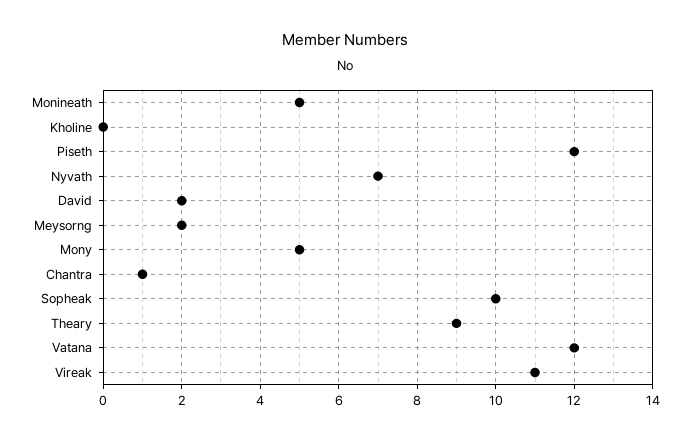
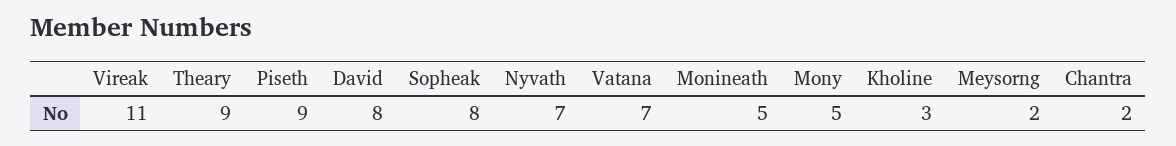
Kholine: 0 -> 3
Piseth: 12 -> 9
David: 2 -> 8
Chantra: 1 -> 2
Sopheak: 10 -> 8
Vatana: 12 -> 7

